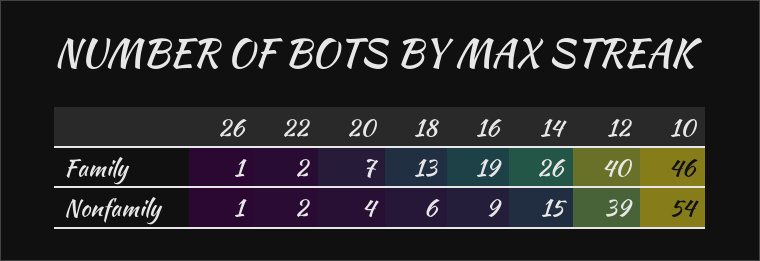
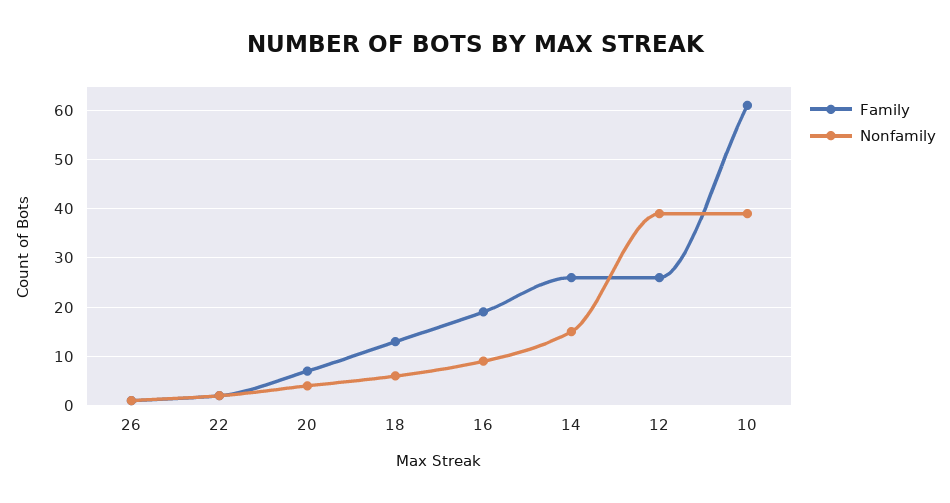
Family, 12: 40 -> 25
Family, 10: 46 -> 60
Nonfamily, 10: 54 -> 40

